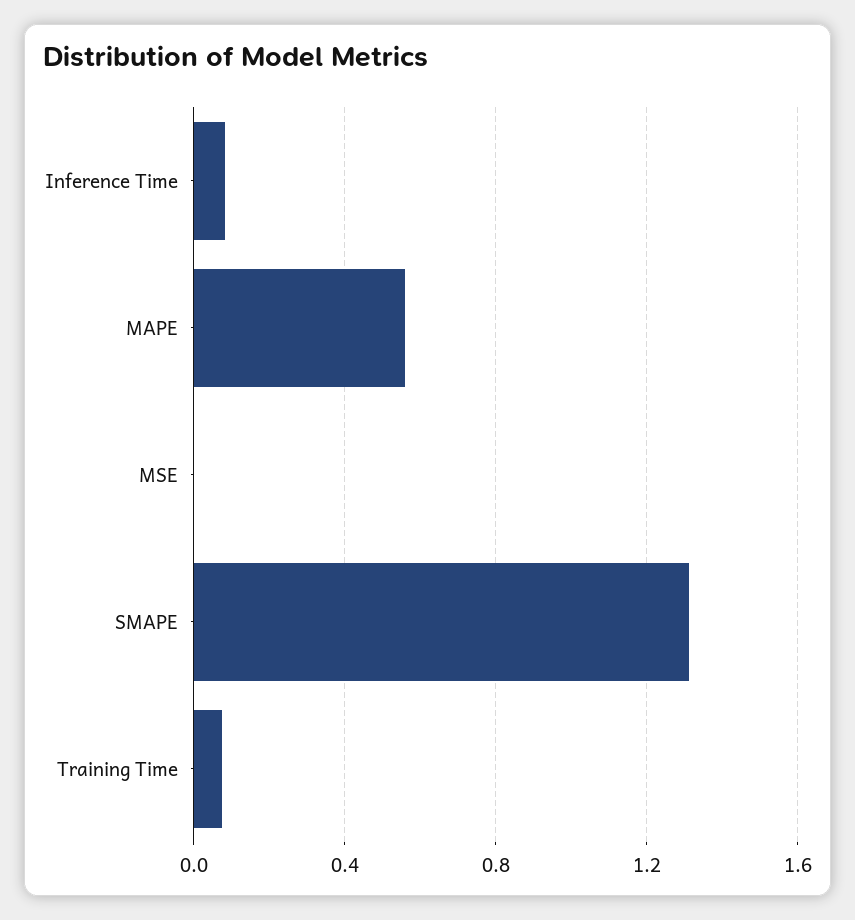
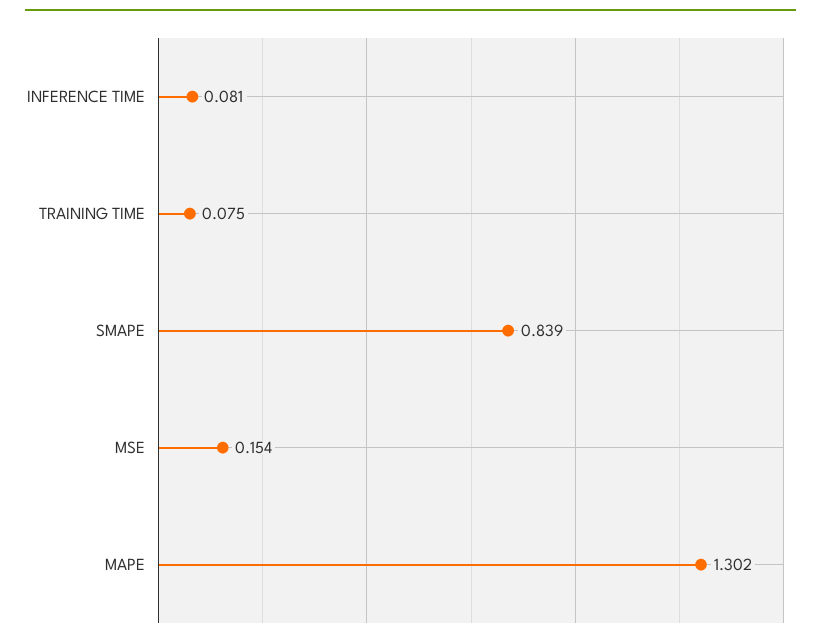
MAPE: 0.55 -> 1.302
MSE: 0 -> 0.154
SMAPE: 1.3 -> 0.839

